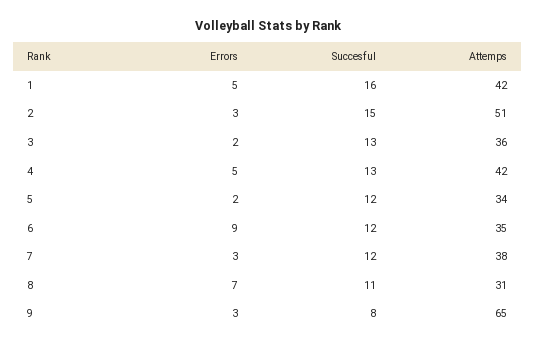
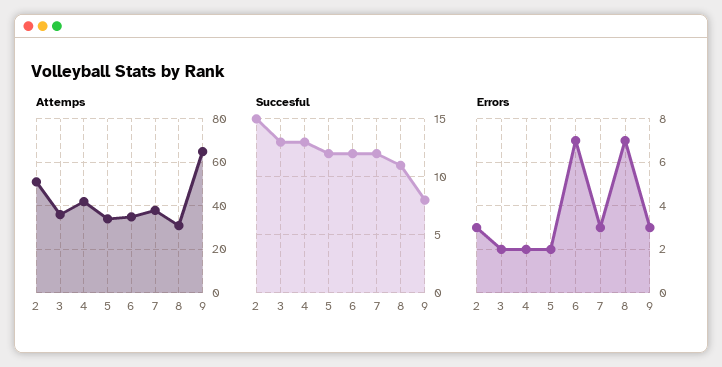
Errors, 1: 5 -> none
Succesful, 1: 16 -> none
Attemps, 1: 42 -> none
Errors, 4: 5 -> 2
Errors, 6: 9 -> 7

